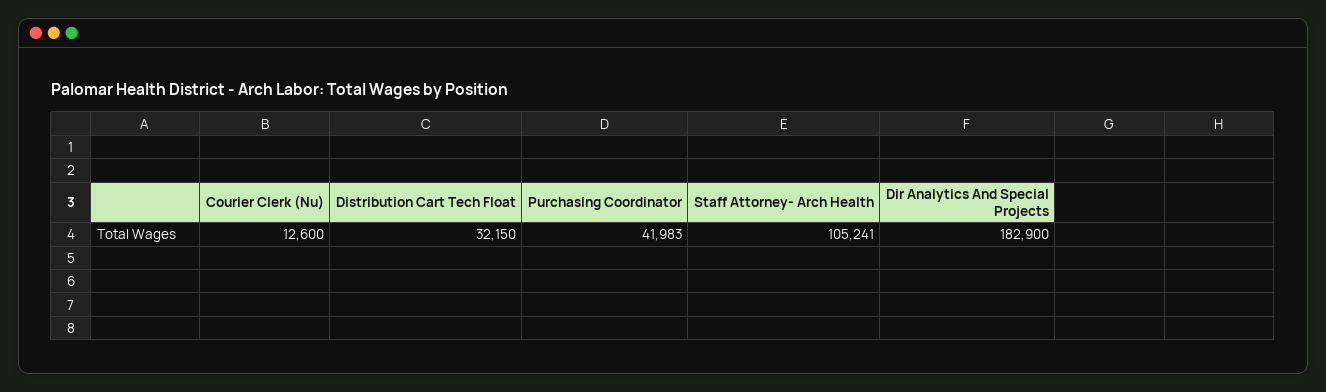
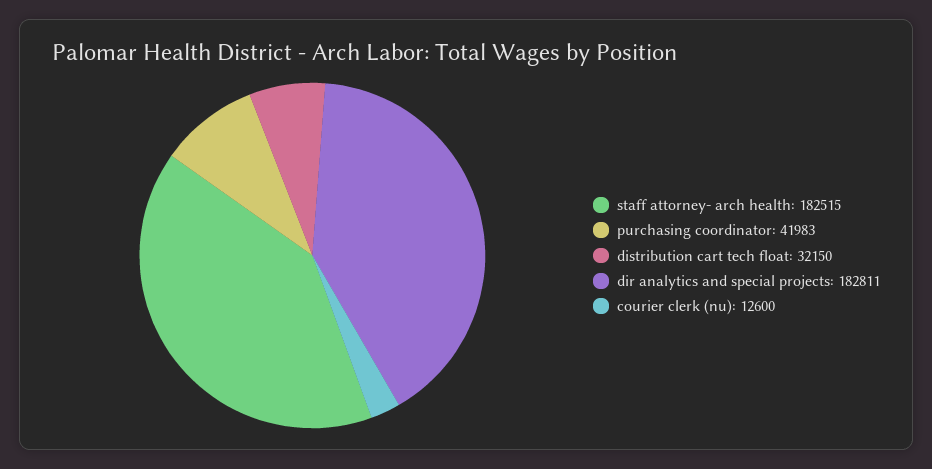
Staff Attorney- Arch Health: 105241 -> 182515
Dir Analytics And Special Projects: 182900 -> 182811

